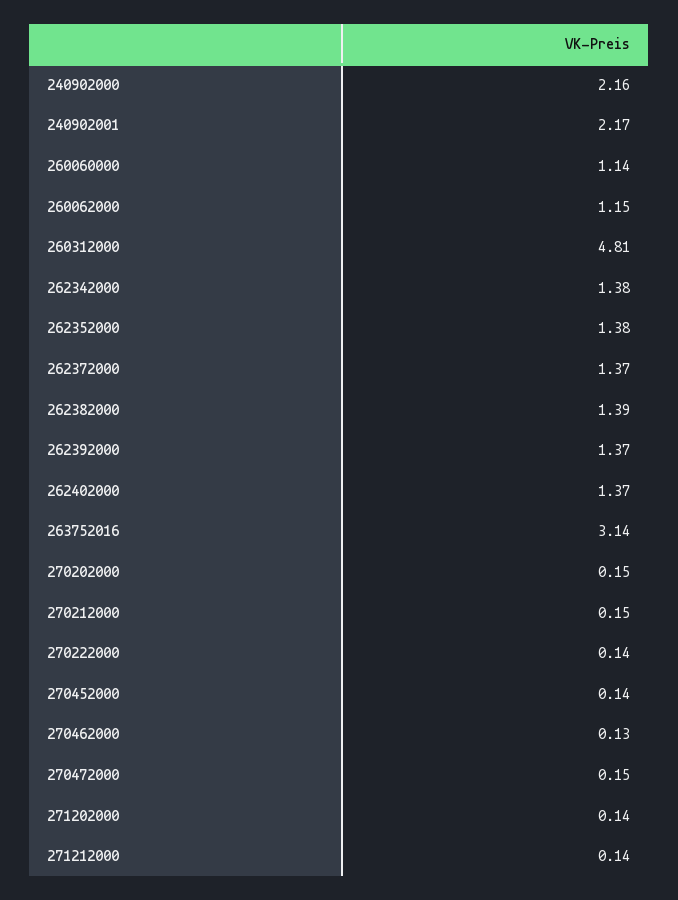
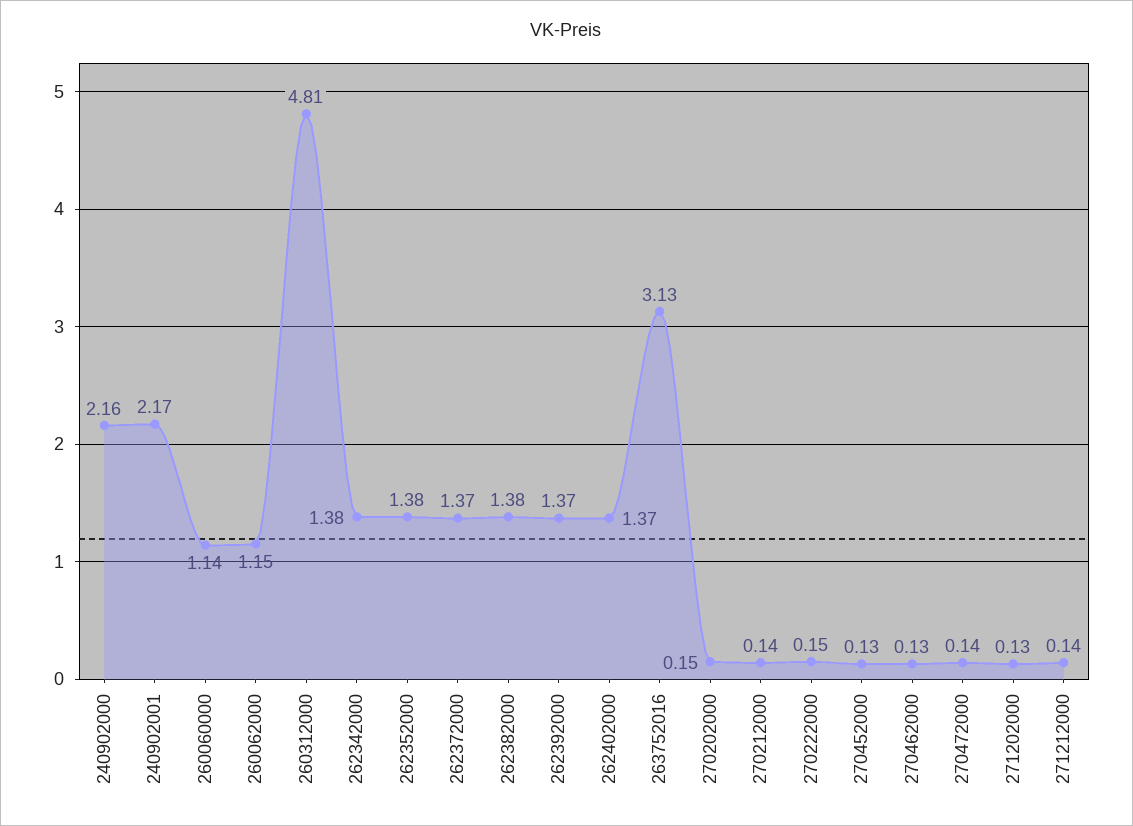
262382000: 1.39 -> 1.38
263752016: 3.14 -> 3.13
270212000: 0.15 -> 0.14
270222000: 0.14 -> 0.15
270452000: 0.14 -> 0.13
270472000: 0.15 -> 0.14
271202000: 0.14 -> 0.13

